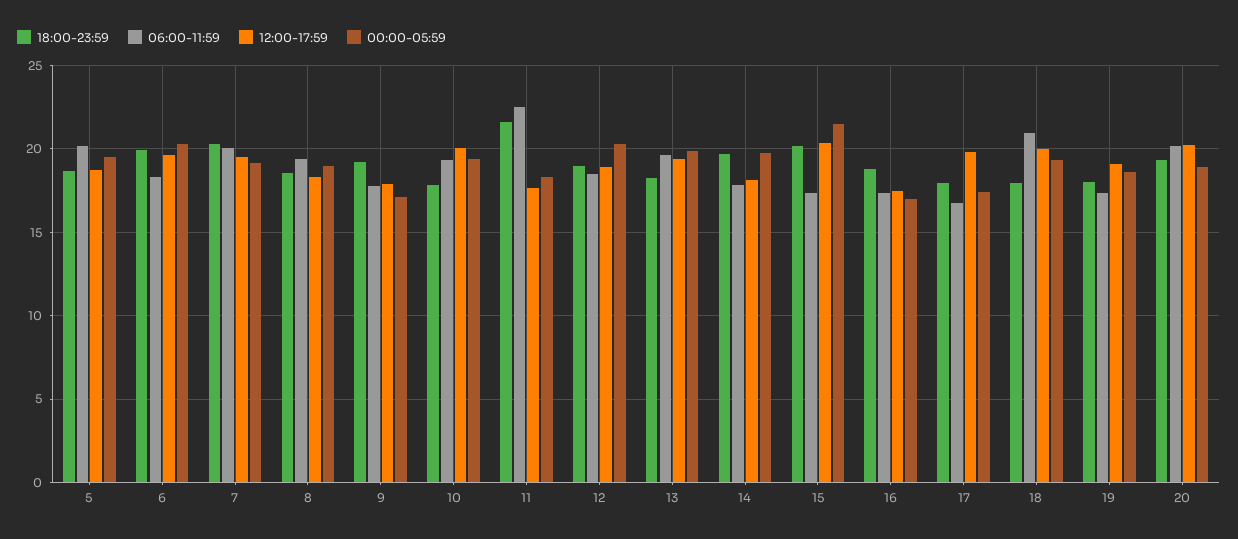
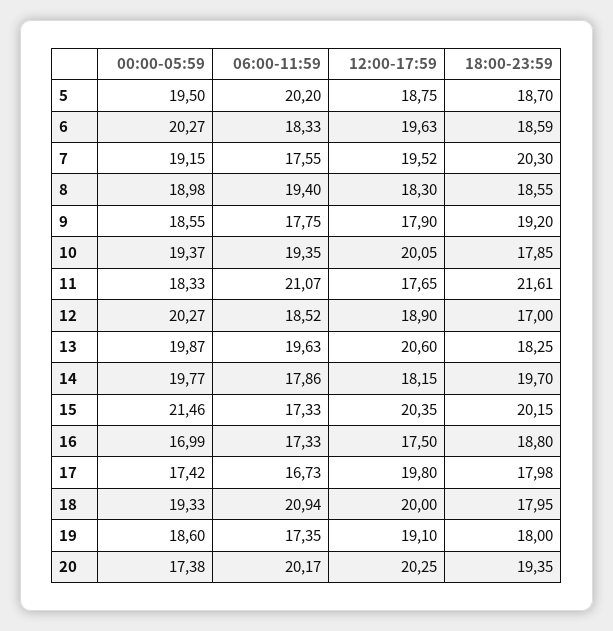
18:00-23:59, 6: 20 -> 18.59
06:00-11:59, 7: 20 -> 17.55
00:00-05:59, 9: 17 -> 18.55
06:00-11:59, 11: 22.5 -> 21.07
18:00-23:59, 12: 19 -> 17
12:00-17:59, 13: 19.5 -> 20.6
00:00-05:59, 20: 19 -> 17.38

